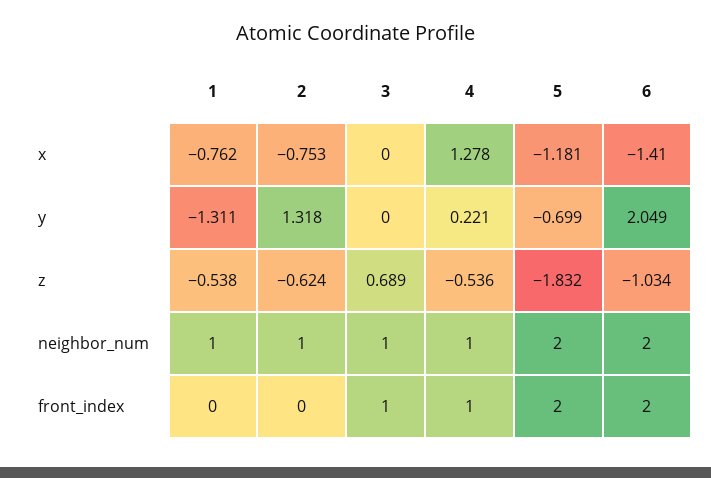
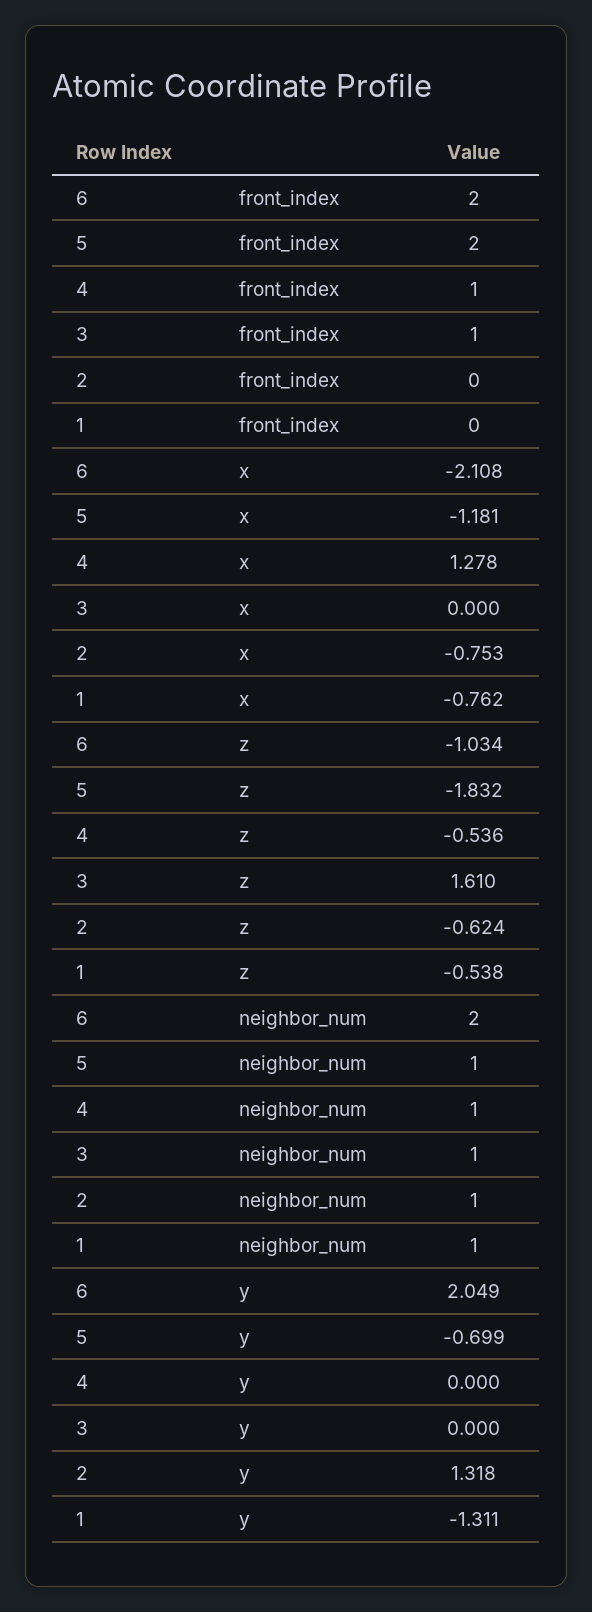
6, x: -1.41 -> -2.108
4, y: 0.221 -> 0
3, z: 0.689 -> 1.61
5, neighbor_num: 2 -> 1

